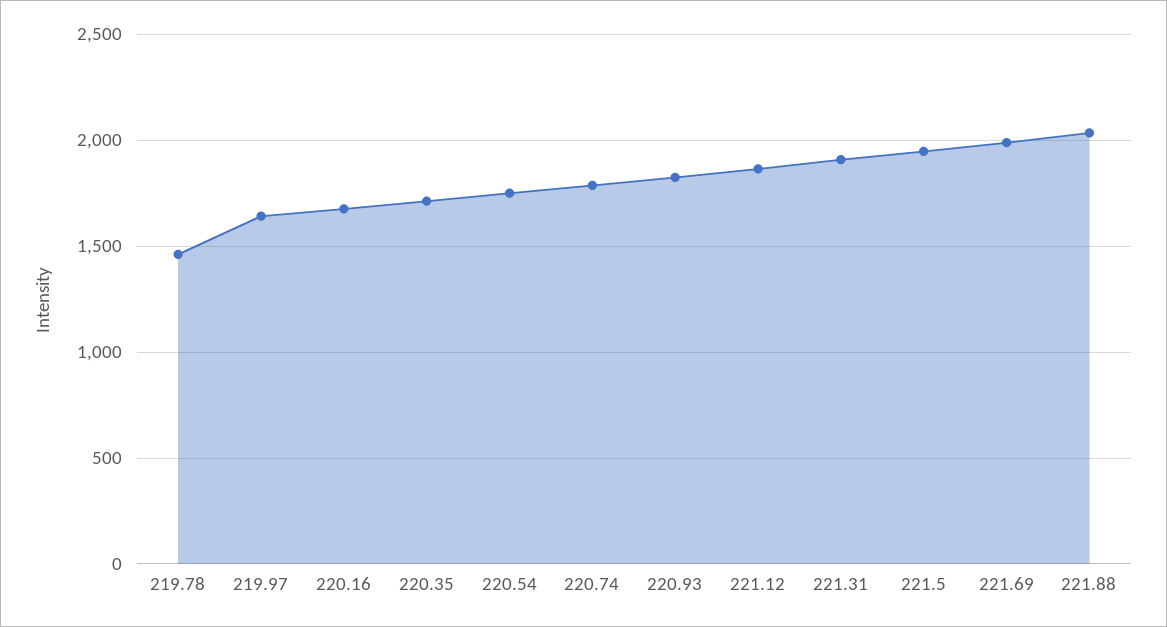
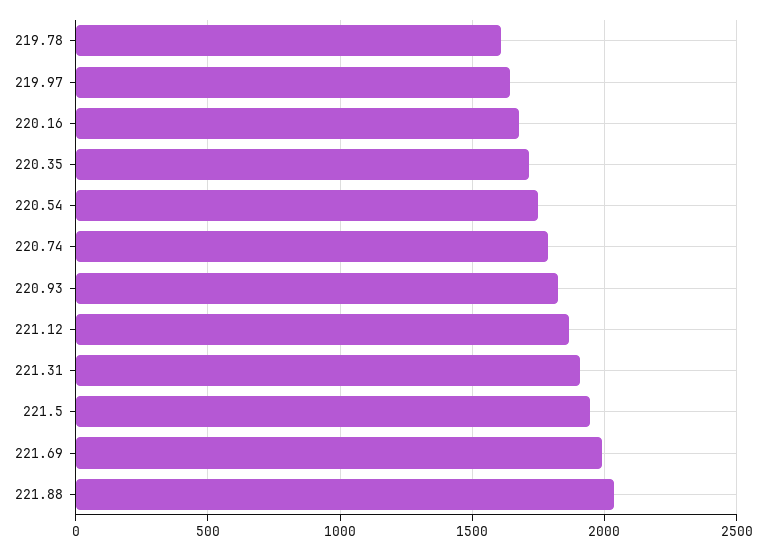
219.78: 1450 -> 1600

